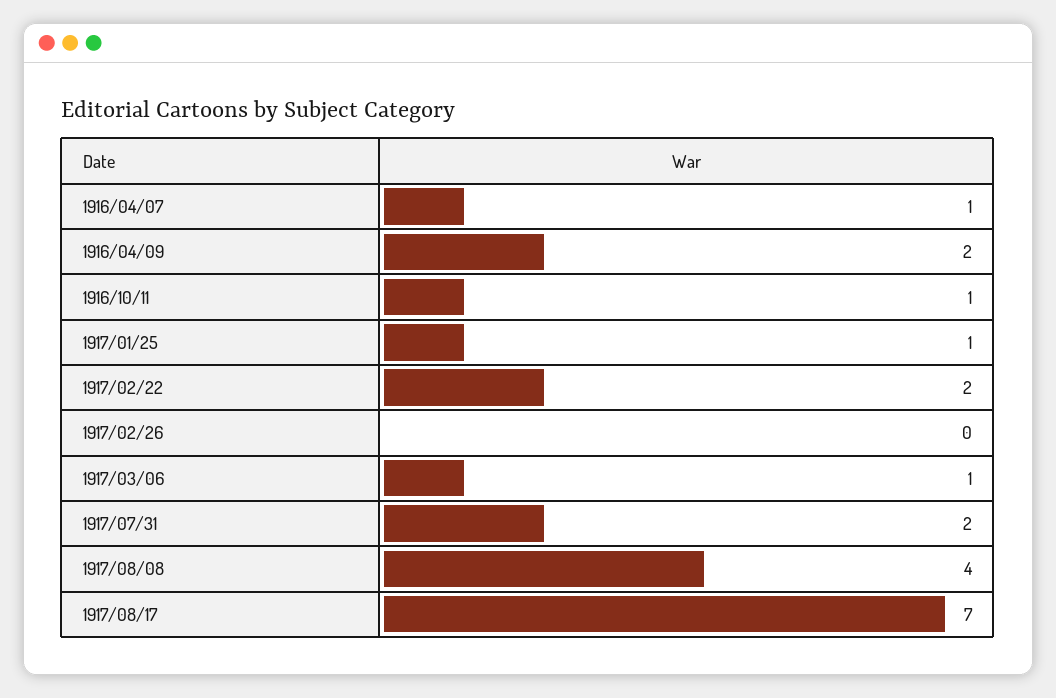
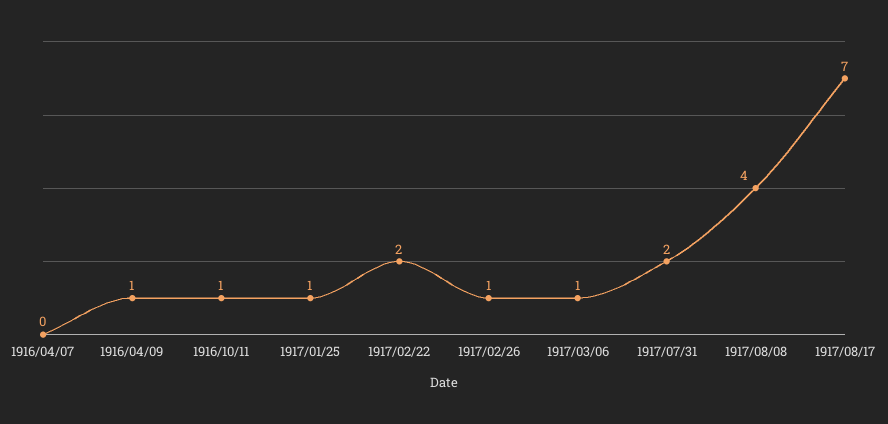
1916/04/07: 1 -> 0
1916/04/09: 2 -> 1
1917/02/26: 0 -> 1

